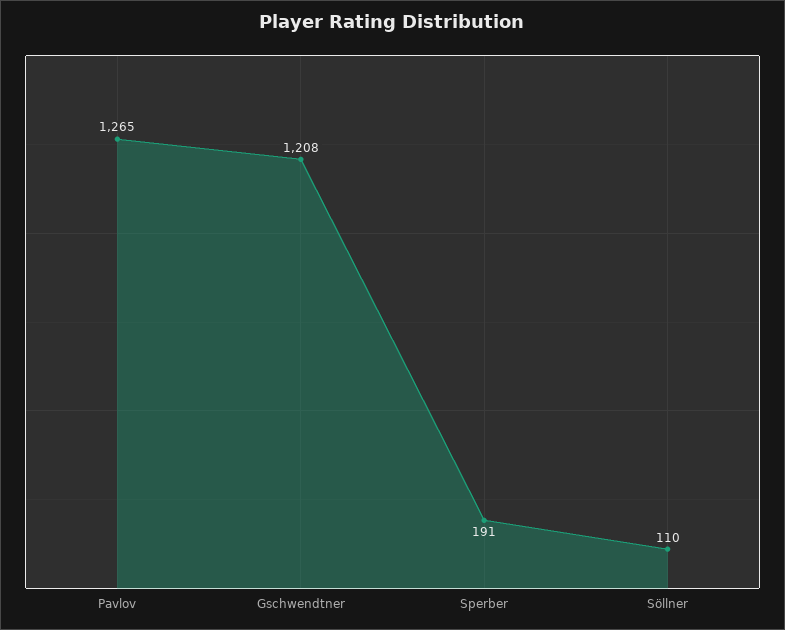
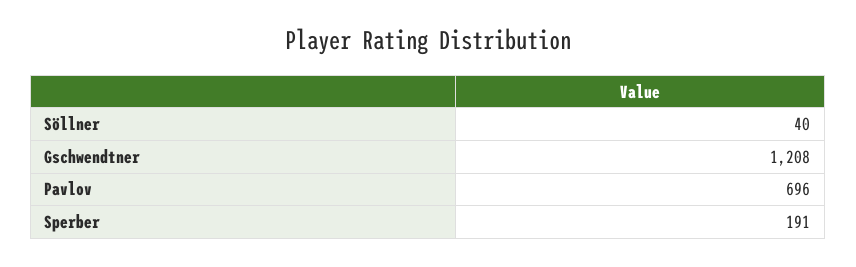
Pavlov: 1265 -> 696
Söllner: 110 -> 40

